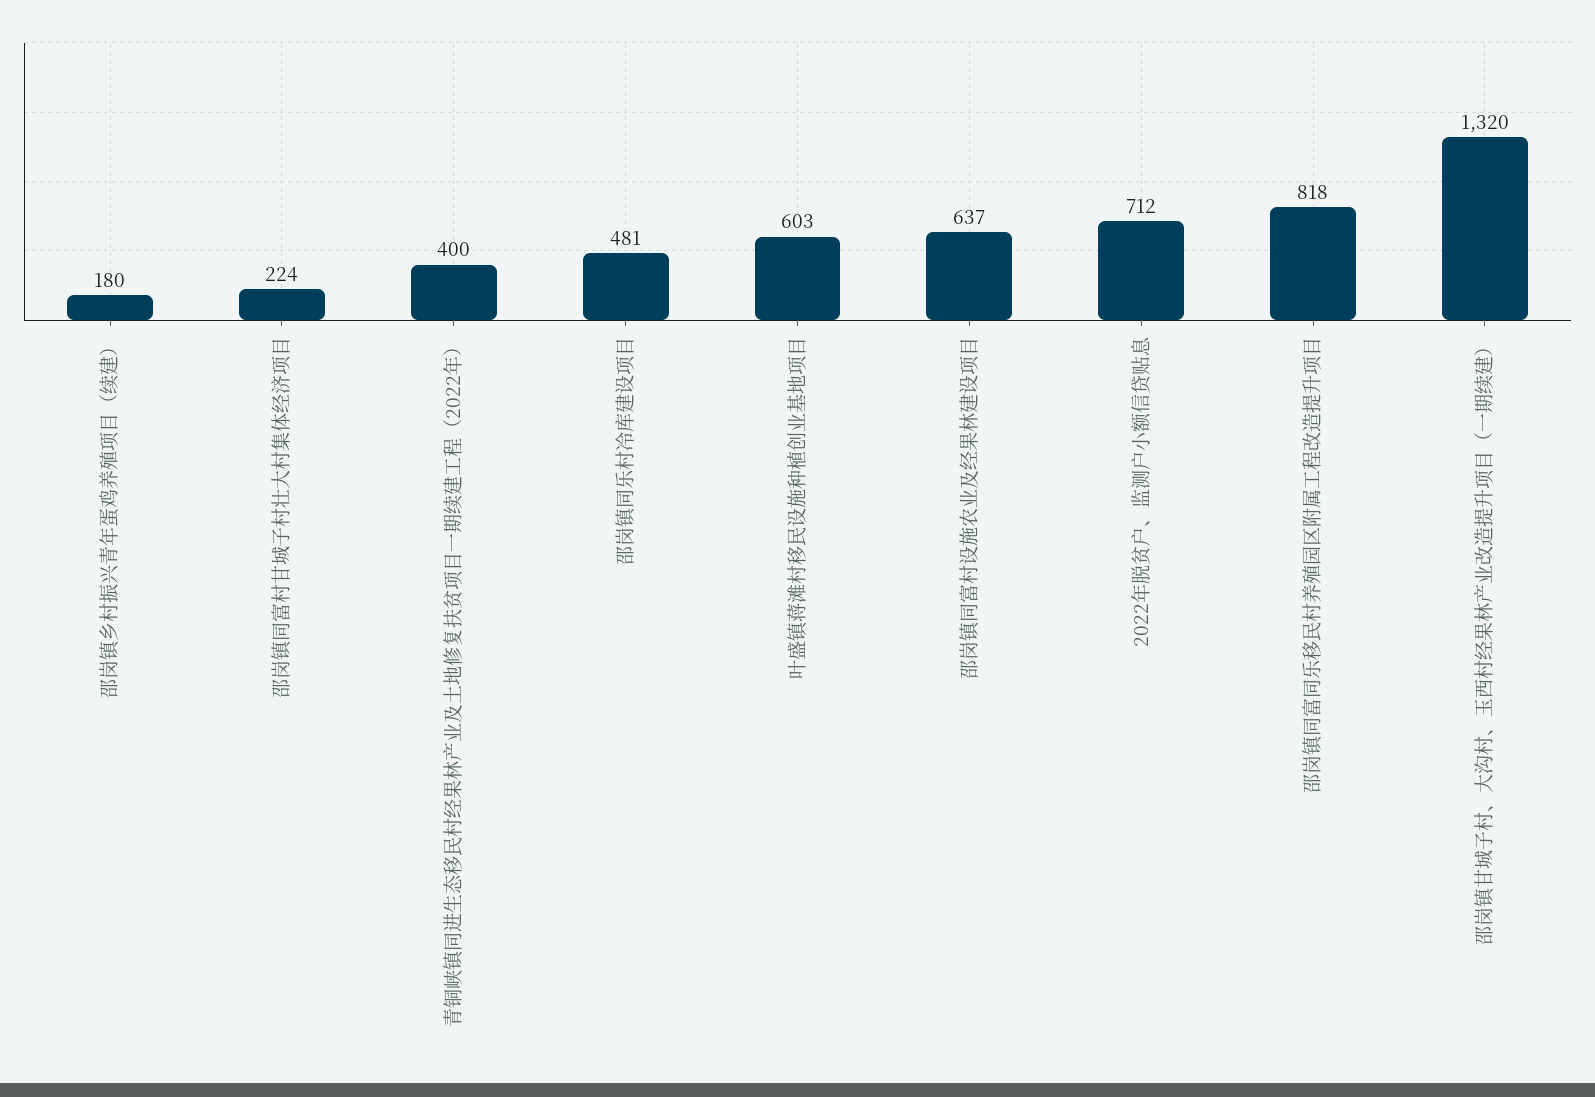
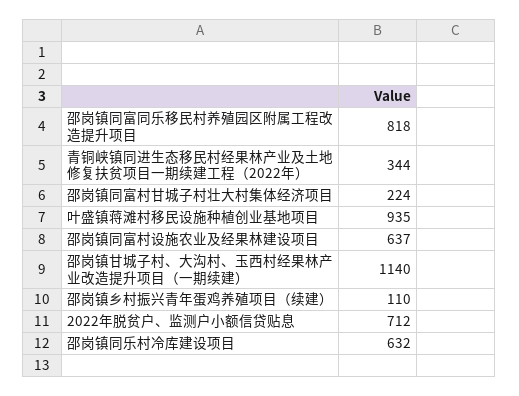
邵岗镇乡村振兴青年蛋鸡养殖项目（续建）: 180 -> 110
青铜峡镇同进生态移民村经果林产业及土地修复扶贫项目一期续建工程（2022年）: 400 -> 344
邵岗镇同乐村冷库建设项目: 481 -> 632
叶盛镇蒋滩村移民设施种植创业基地项目: 603 -> 935
邵岗镇甘城子村、大沟村、玉西村经果林产业改造提升项目（一期续建）: 1320 -> 1140

